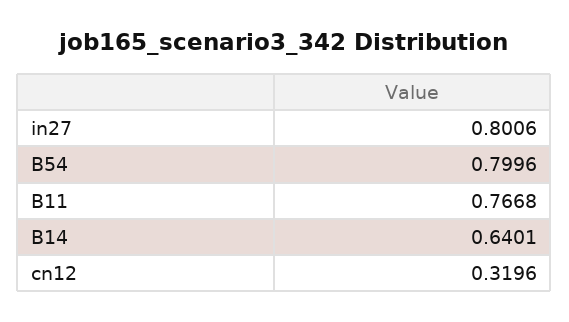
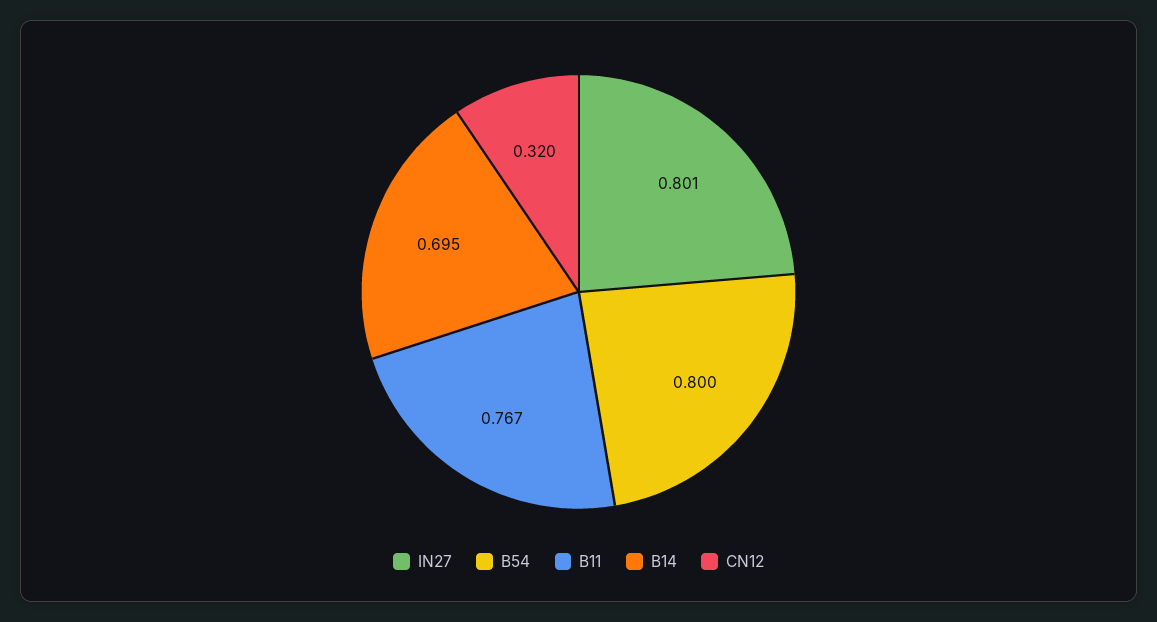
B14: 0.6401 -> 0.695

